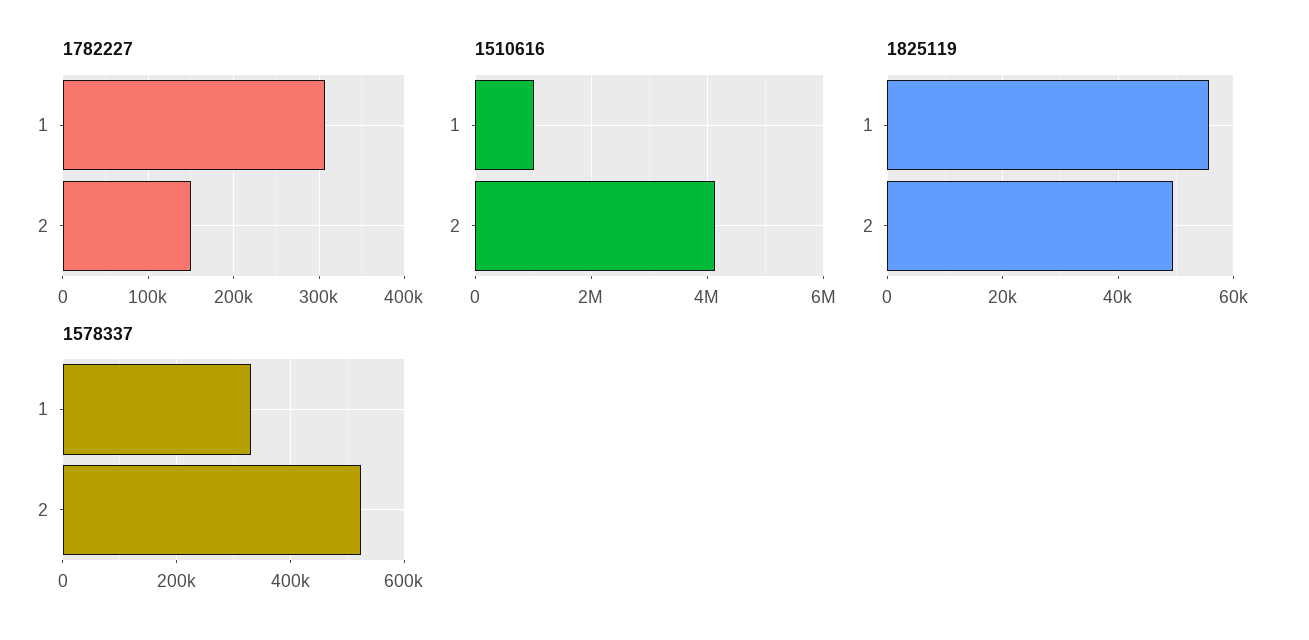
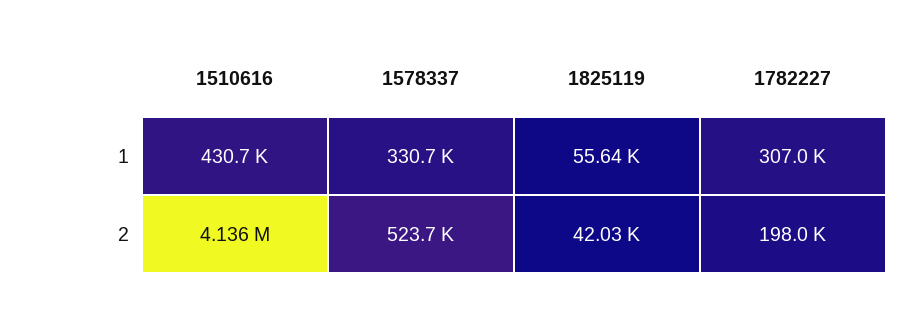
1782227, 2: 150000 -> 198000
1510616, 1: 1000000 -> 430700
1825119, 2: 50000 -> 42030

